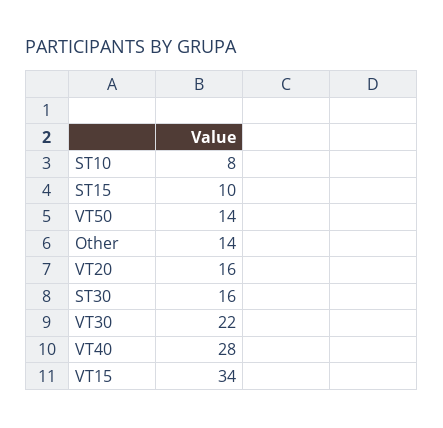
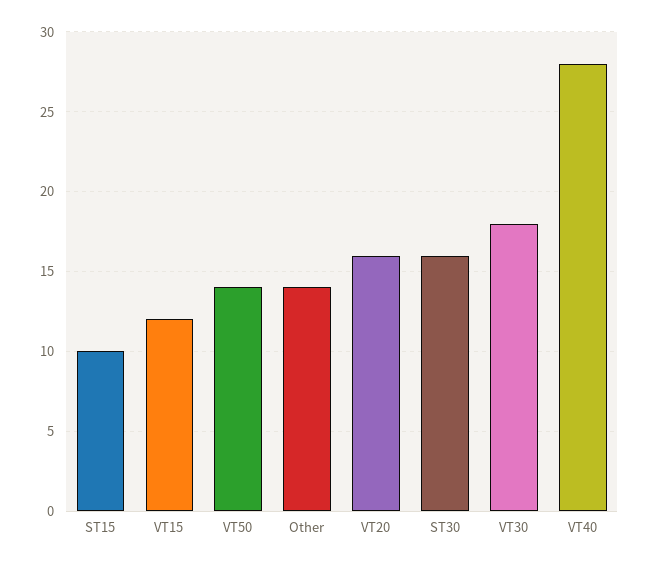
ST10: 8 -> none
VT30: 22 -> 18
VT15: 34 -> 12

